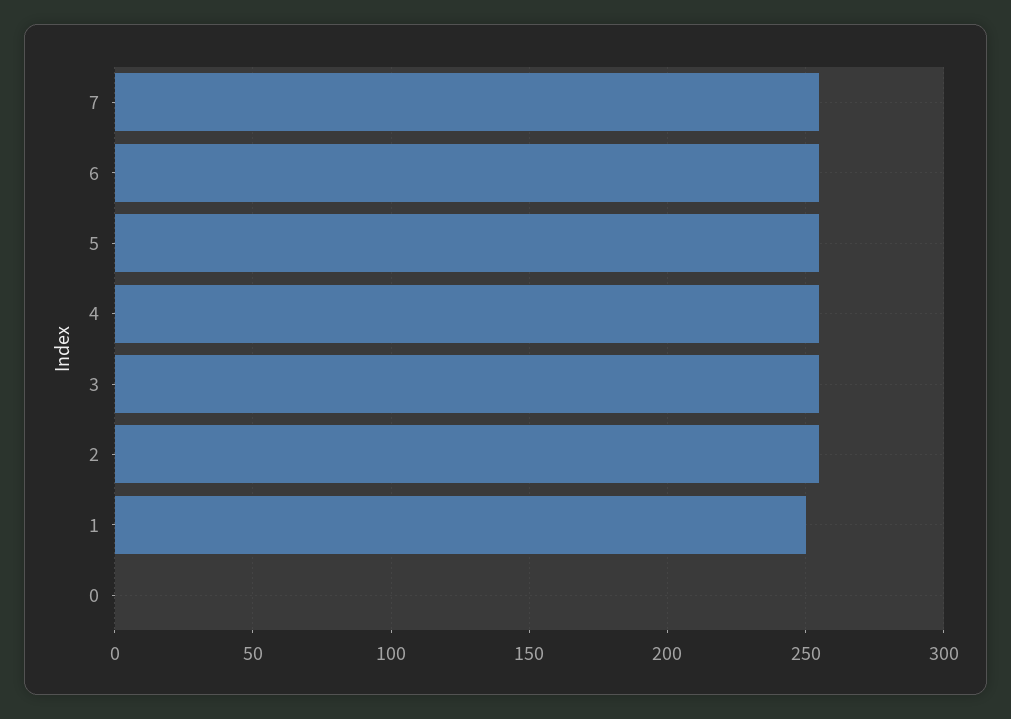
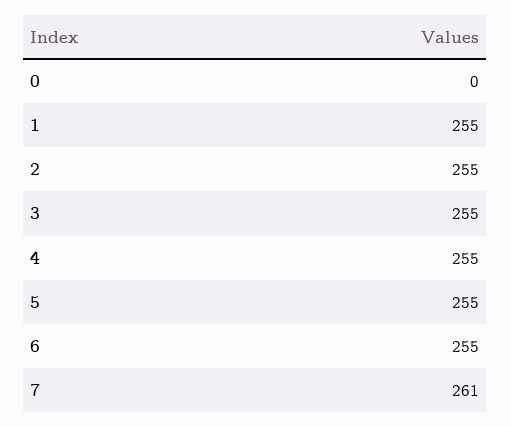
7: 255 -> 261
1: 250 -> 255

